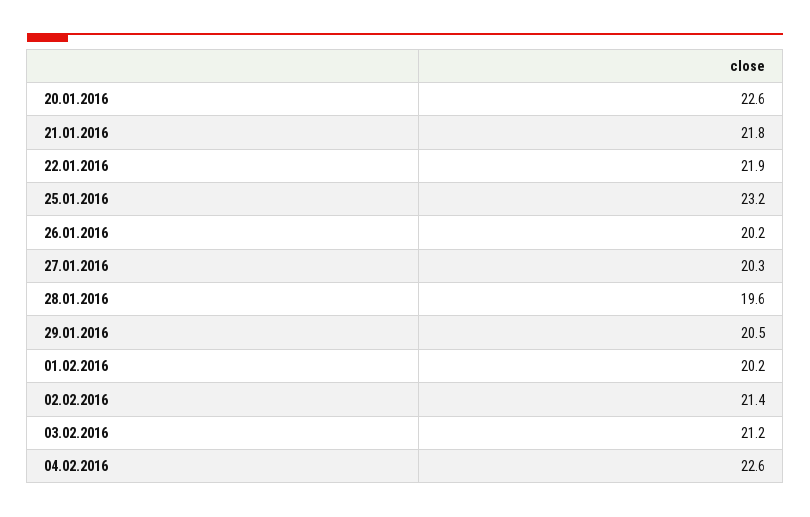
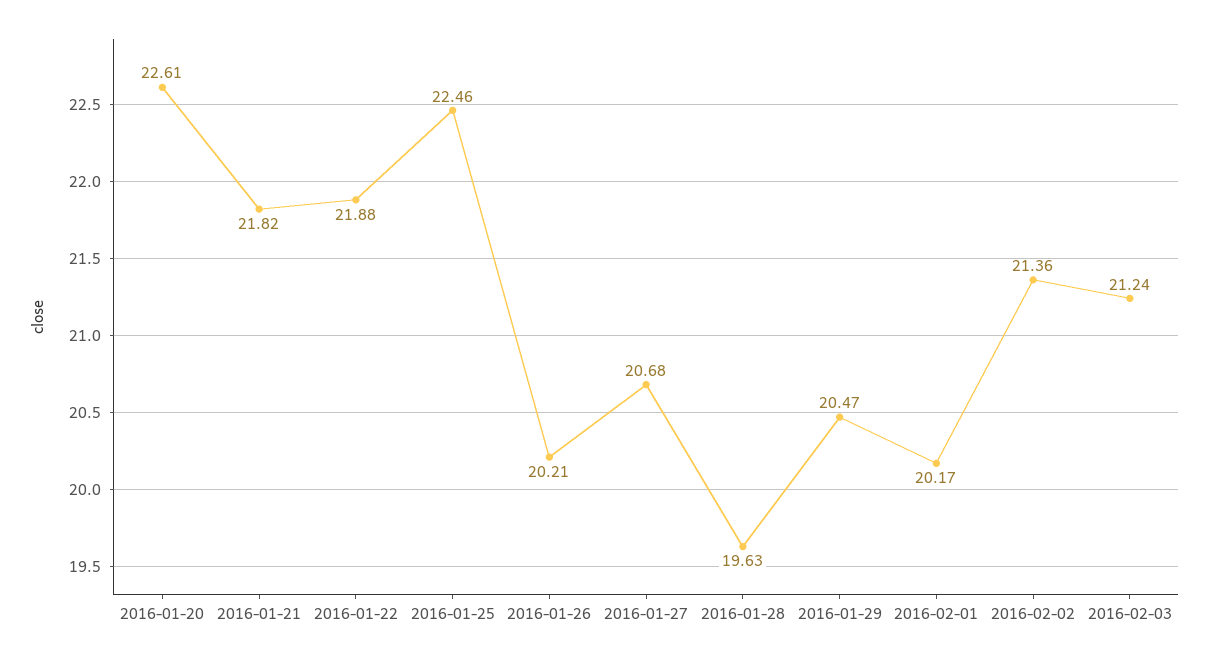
25.01.2016: 23.2 -> 22.46
27.01.2016: 20.3 -> 20.68
04.02.2016: 22.6 -> none

